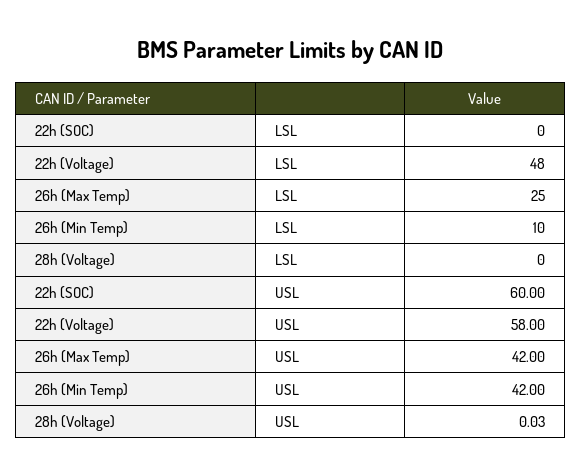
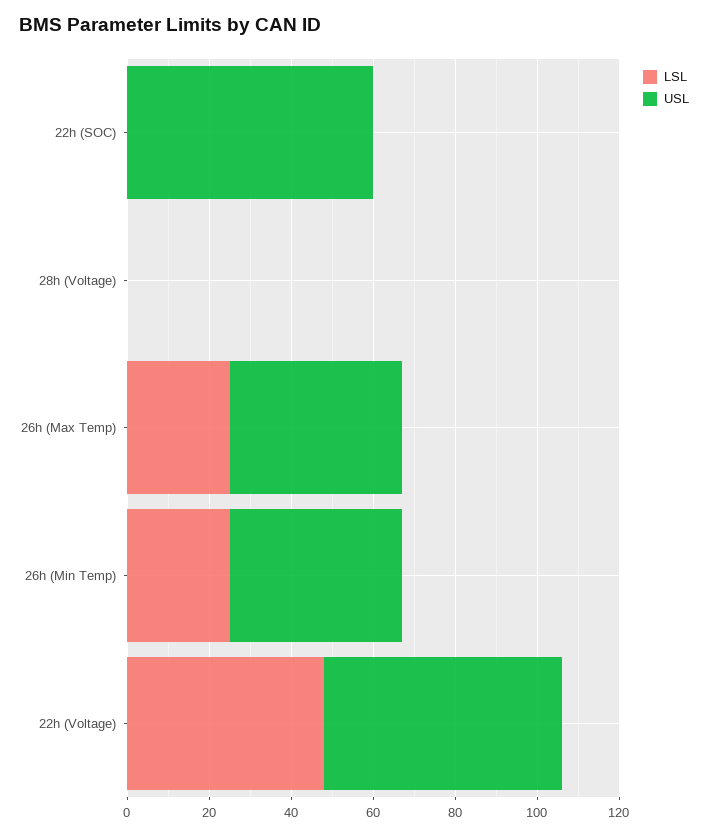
LSL, 26h (Min Temp): 10 -> 25

